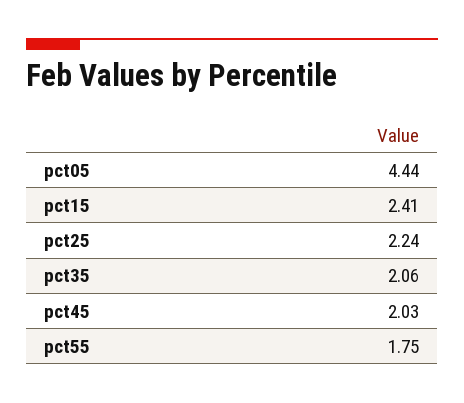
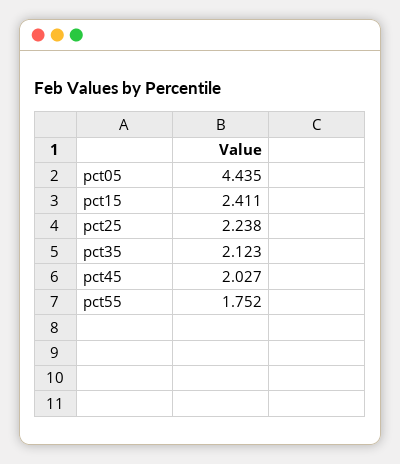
pct35: 2.06 -> 2.123

